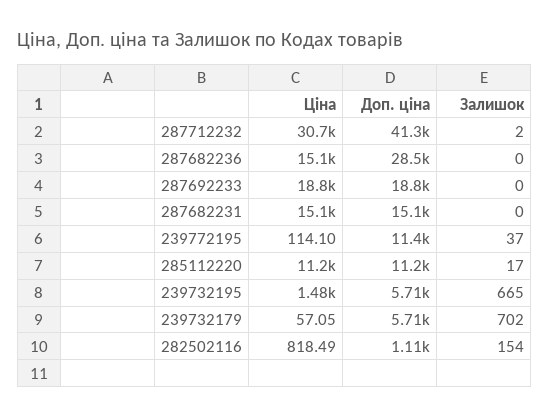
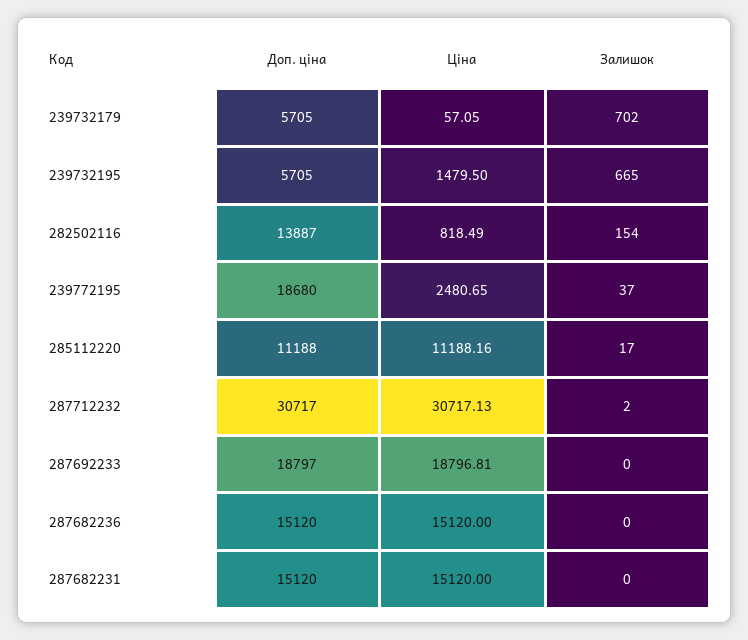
Доп. ціна, 287712232: 41300 -> 30717
Доп. ціна, 287682236: 28500 -> 15120
Ціна, 239772195: 114.1 -> 2480.65
Доп. ціна, 239772195: 11400 -> 18680
Доп. ціна, 282502116: 1110 -> 13887

